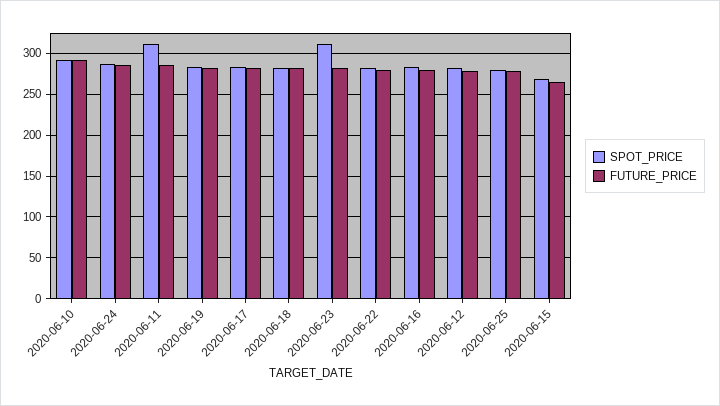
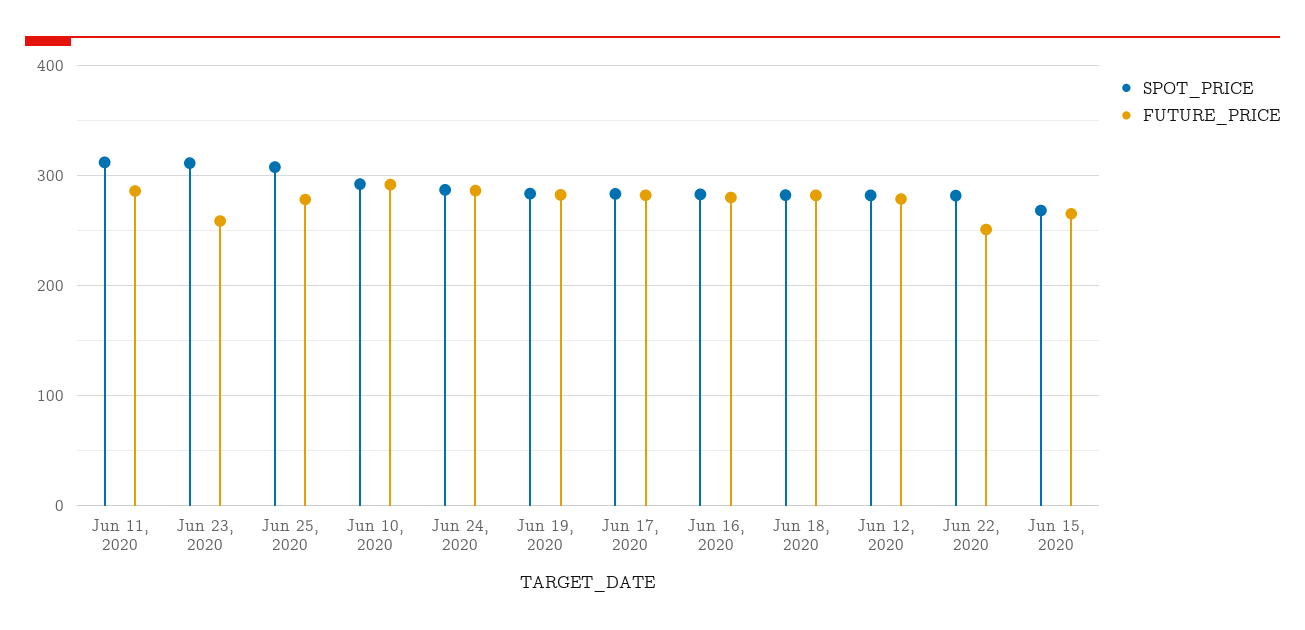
FUTURE_PRICE, 2020-06-23: 280 -> 260
FUTURE_PRICE, 2020-06-22: 280 -> 250
SPOT_PRICE, 2020-06-25: 280 -> 310

